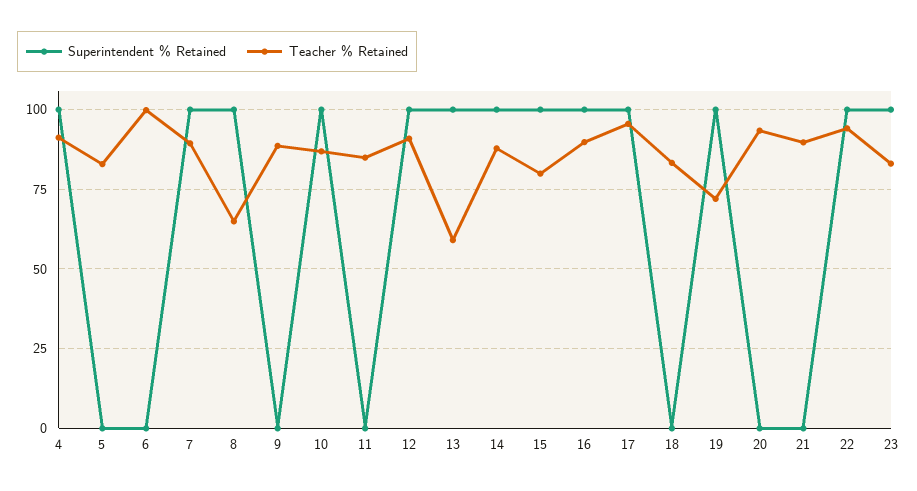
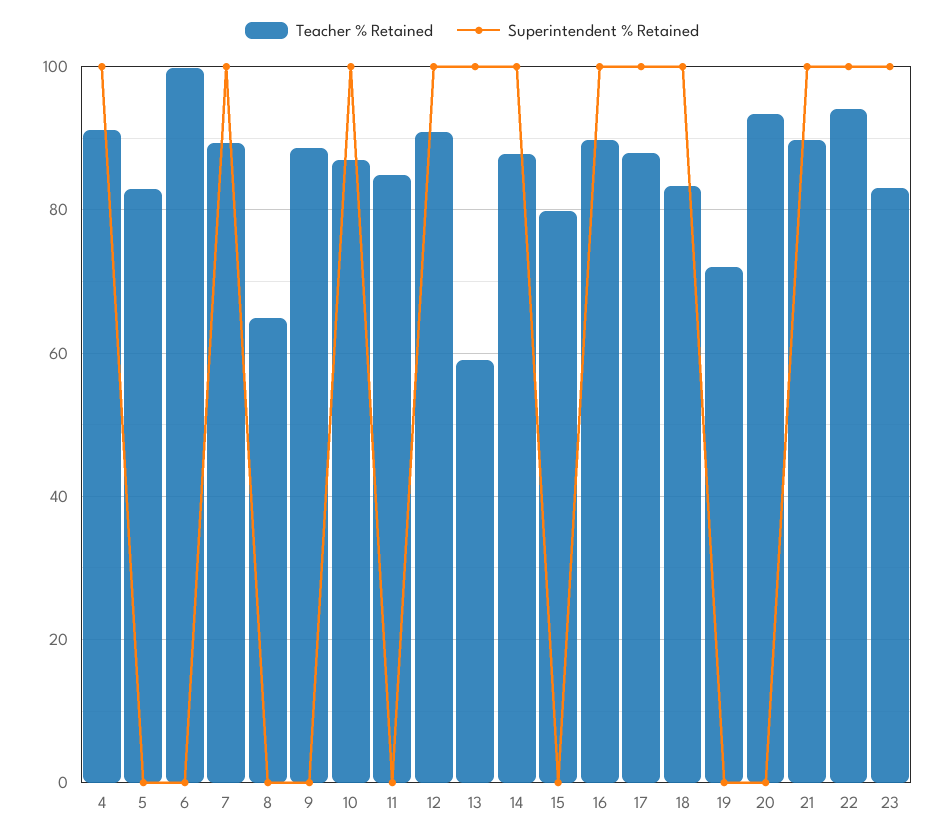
Superintendent % Retained, 8: 100 -> 0
Superintendent % Retained, 15: 100 -> 0
Teacher % Retained, 17: 95 -> 88
Superintendent % Retained, 18: 0 -> 100
Superintendent % Retained, 19: 100 -> 0
Superintendent % Retained, 21: 0 -> 100

